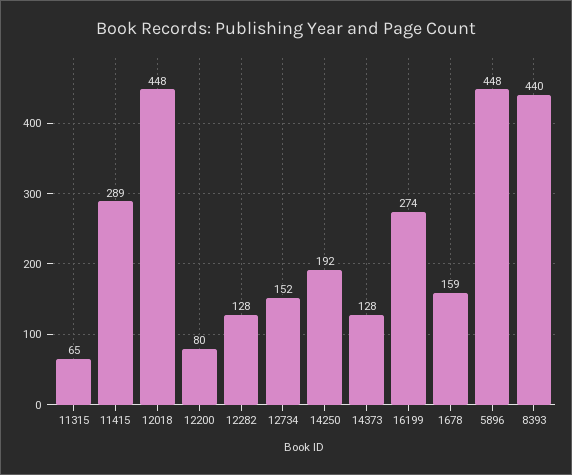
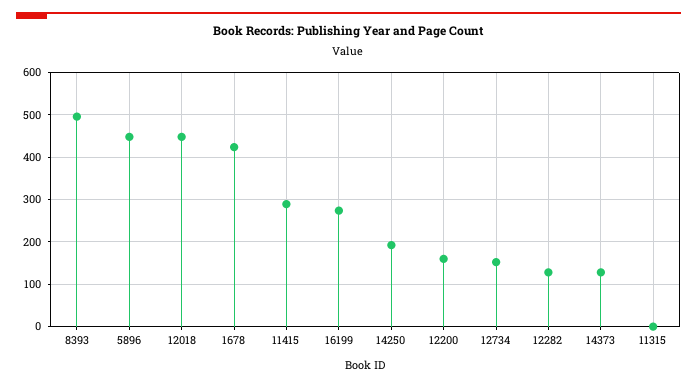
11315: 65 -> 0
12200: 80 -> 160
1678: 159 -> 420
8393: 440 -> 500

